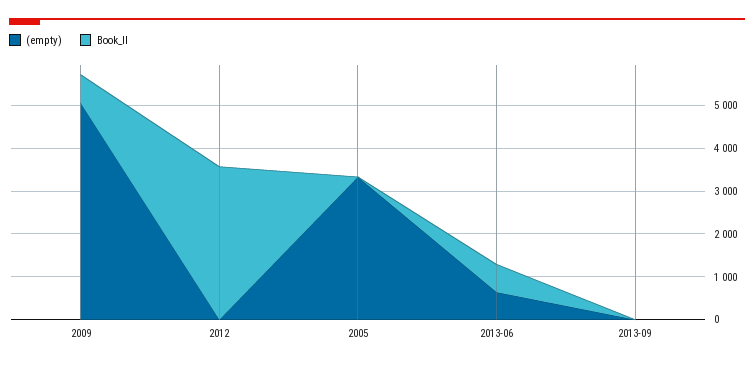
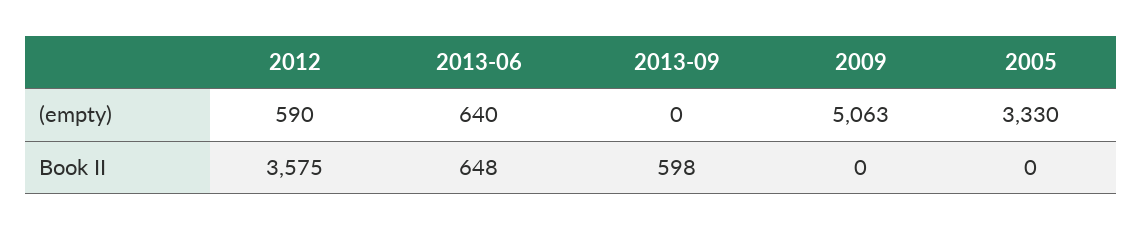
Book_II, 2009: 600 -> 0
(empty), 2012: 0 -> 590
Book_II, 2013-09: 0 -> 598

